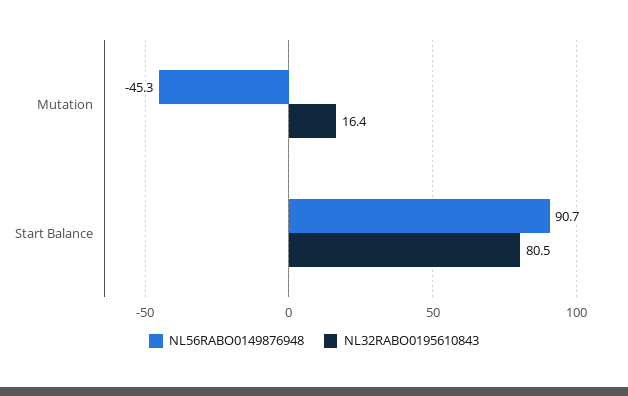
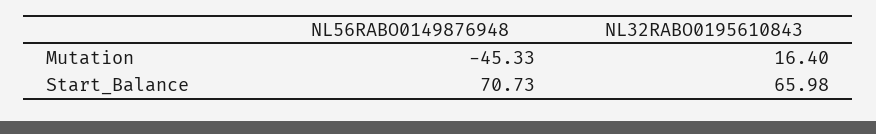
NL56RABO0149876948, Start Balance: 90.7 -> 70.73
NL32RABO0195610843, Start Balance: 80.5 -> 65.98

